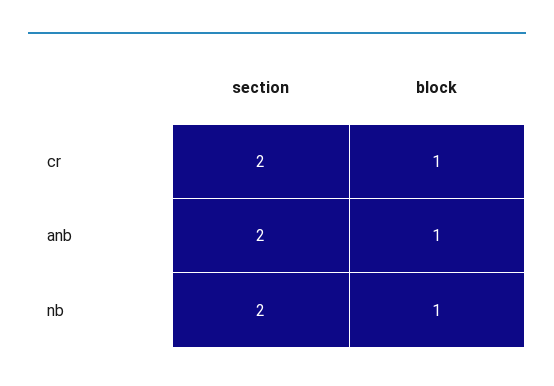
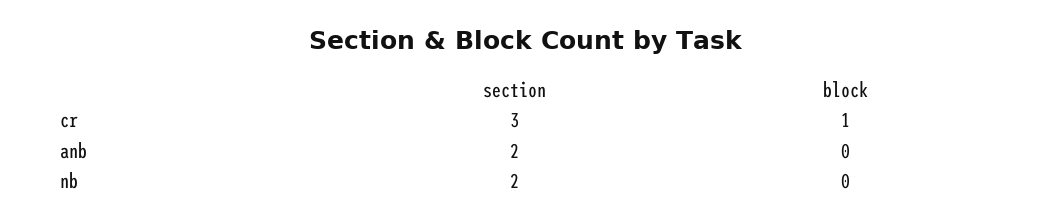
section, cr: 2 -> 3
block, anb: 1 -> 0
block, nb: 1 -> 0

